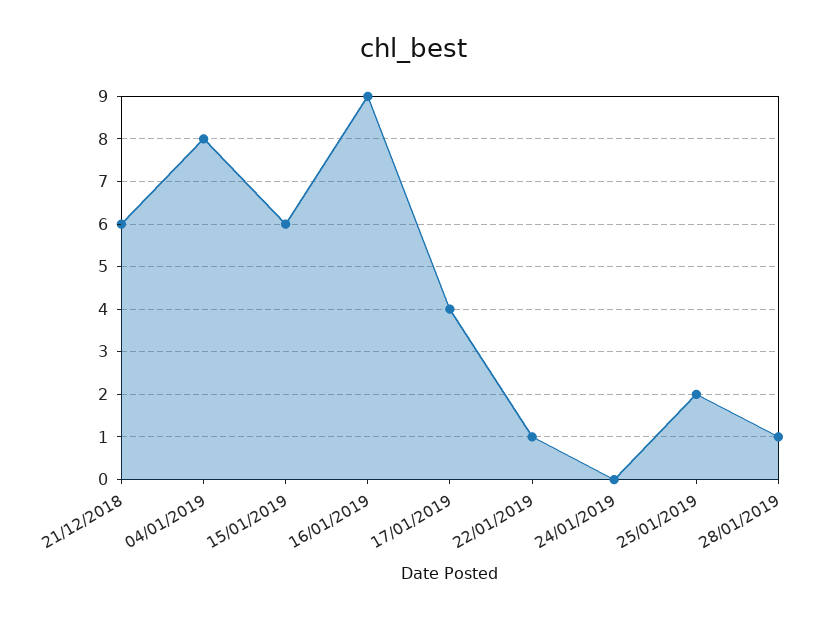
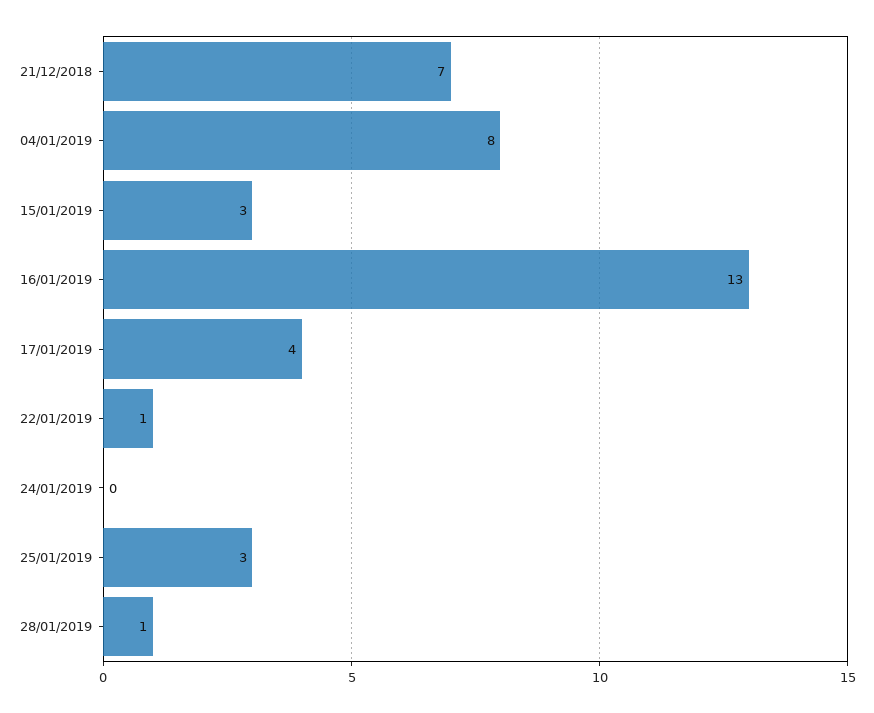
21/12/2018: 6 -> 7
15/01/2019: 6 -> 3
16/01/2019: 9 -> 13
25/01/2019: 2 -> 3

